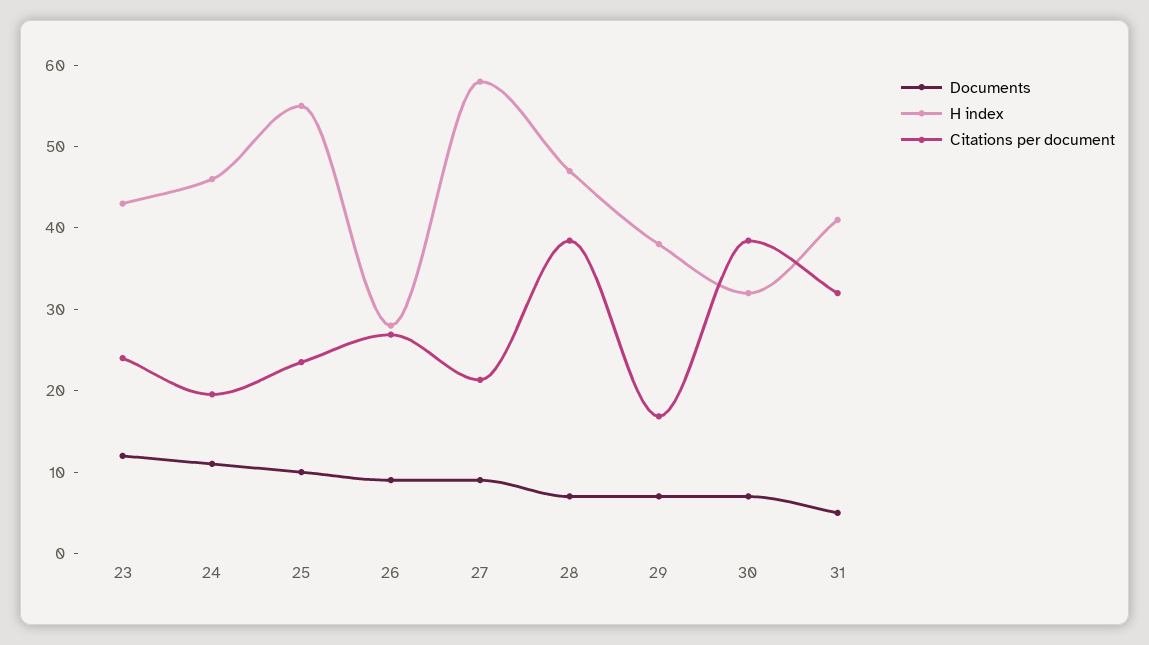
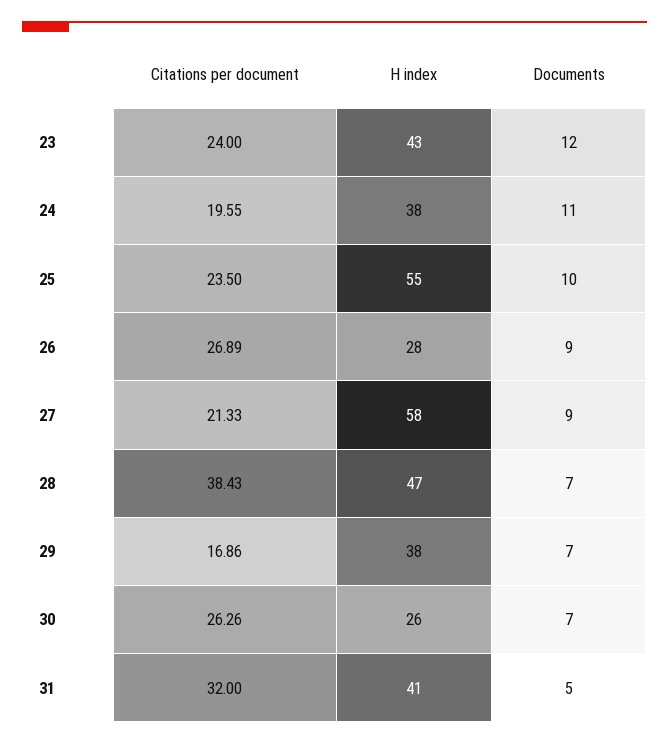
H index, 24: 46 -> 38
H index, 30: 32 -> 26
Citations per document, 30: 38 -> 26.26

